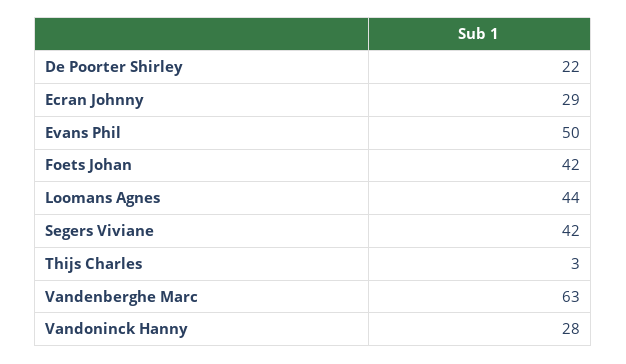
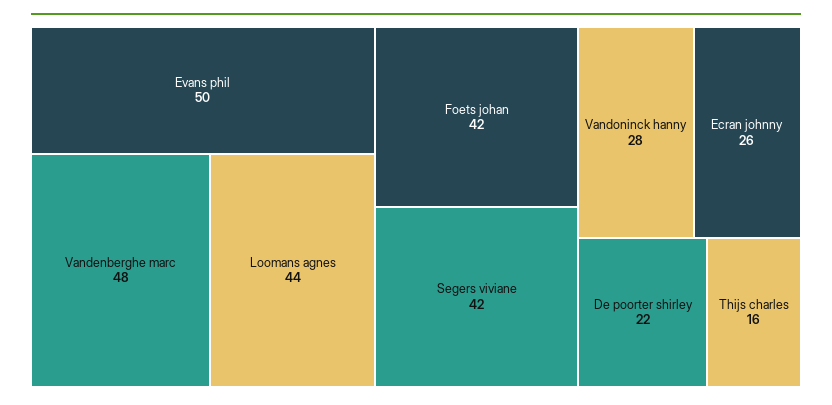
Ecran Johnny: 29 -> 26
Thijs Charles: 3 -> 16
Vandenberghe Marc: 63 -> 48

